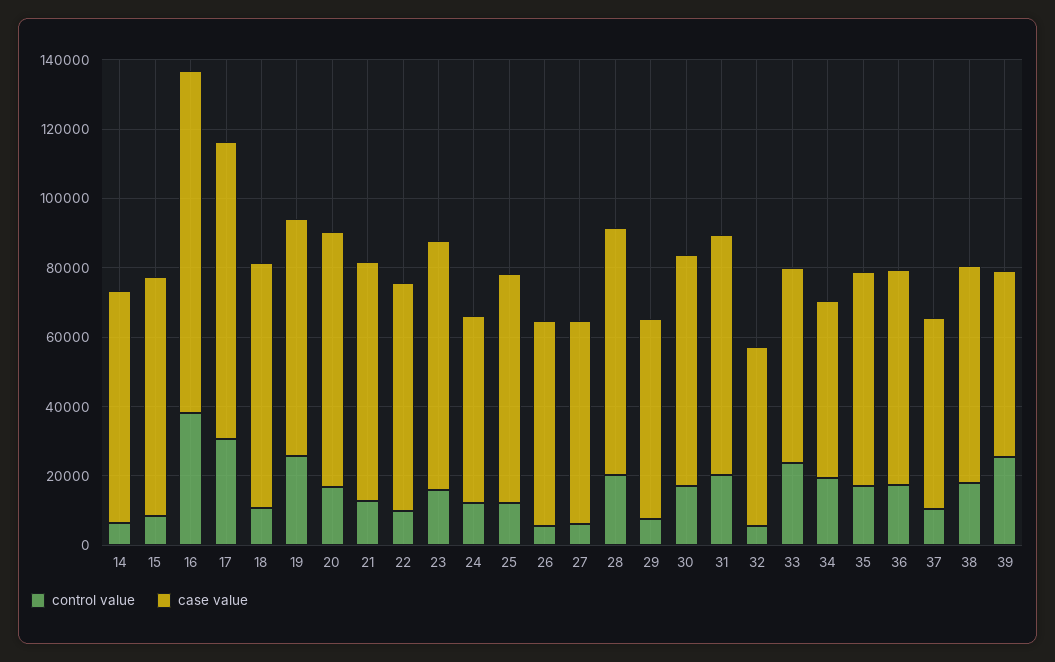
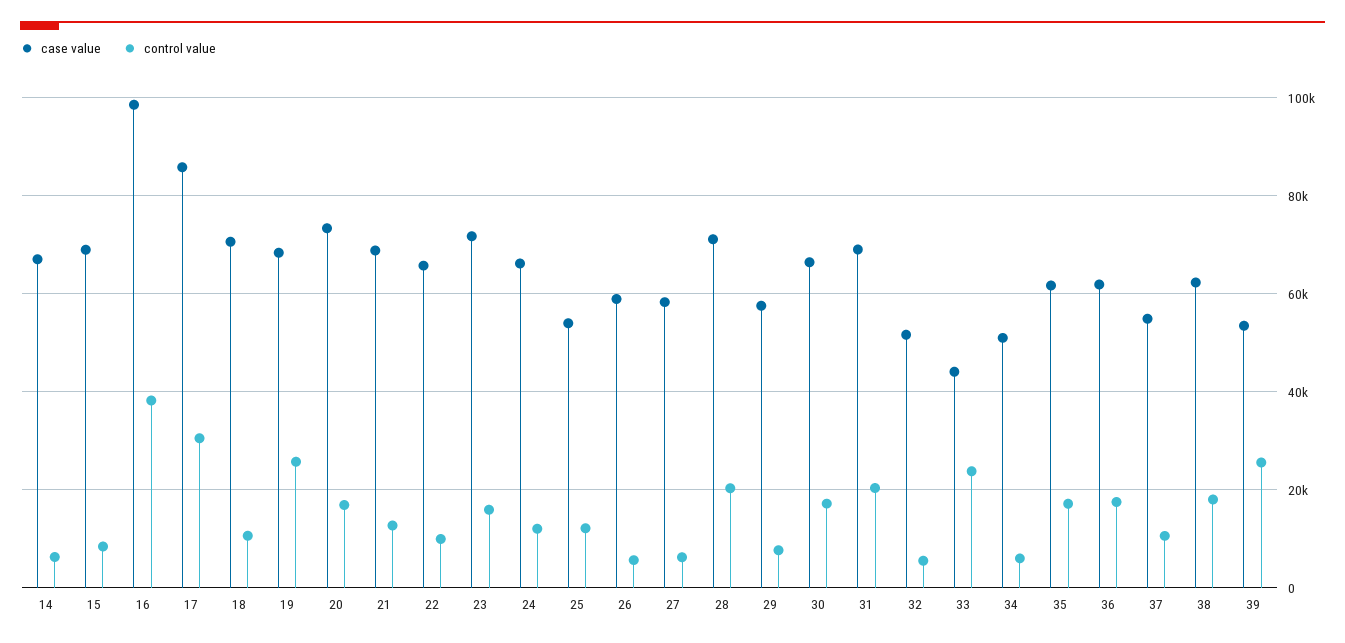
case value, 24: 55000 -> 66000
case value, 25: 65000 -> 54000
case value, 33: 55000 -> 44000
control value, 34: 20000 -> 6000

